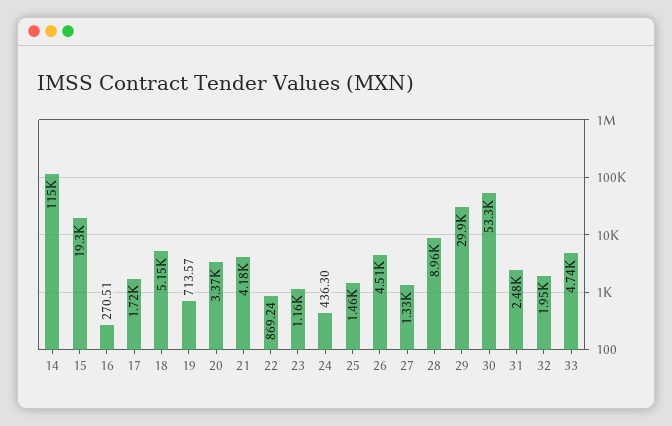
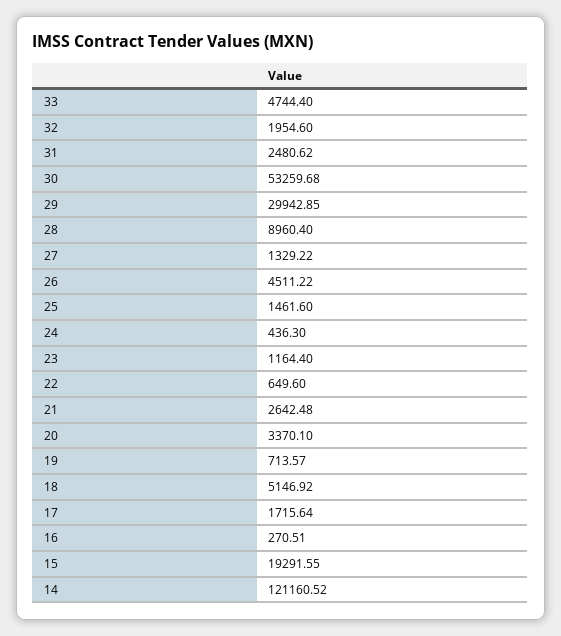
14: 115000 -> 121160.52
21: 4180 -> 2642.48
22: 869.24 -> 649.6

